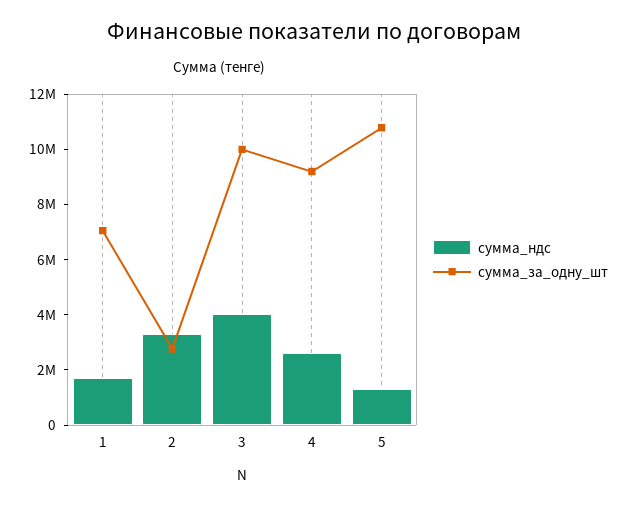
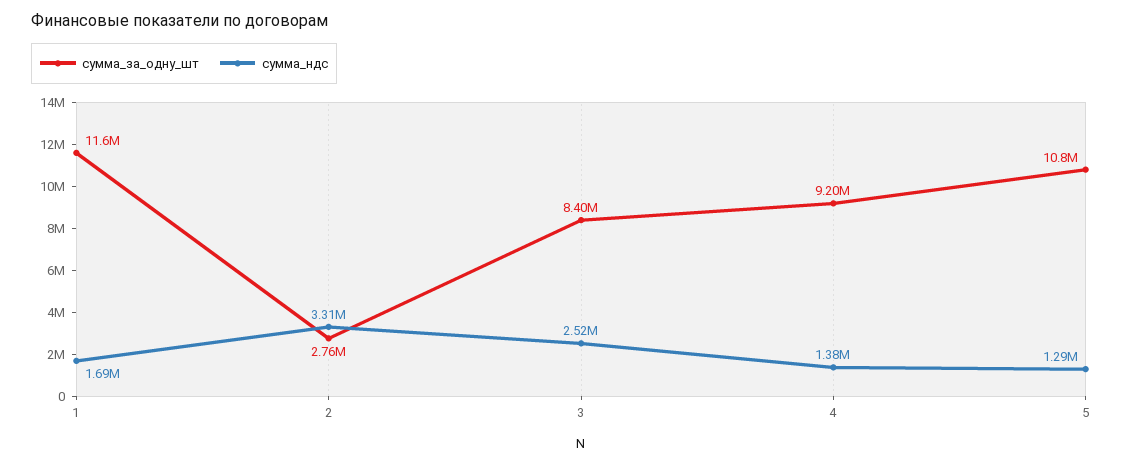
сумма_за_одну_шт, 1: 7000000 -> 11600000
сумма_ндс, 3: 4000000 -> 2520000
сумма_за_одну_шт, 3: 10000000 -> 8400000
сумма_ндс, 4: 2500000 -> 1380000

